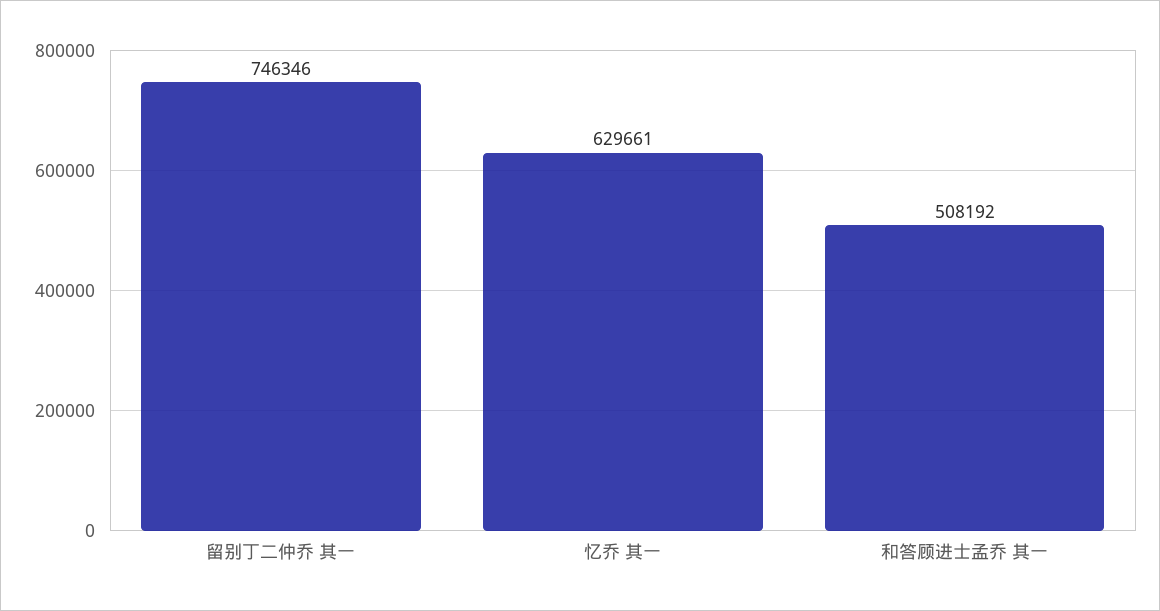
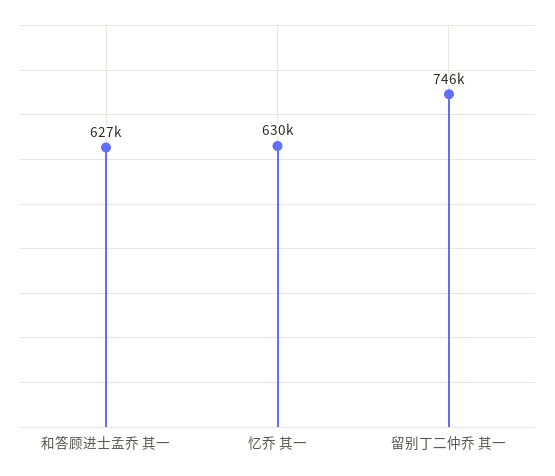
和答顾进士孟乔 其一: 508192 -> 627000

